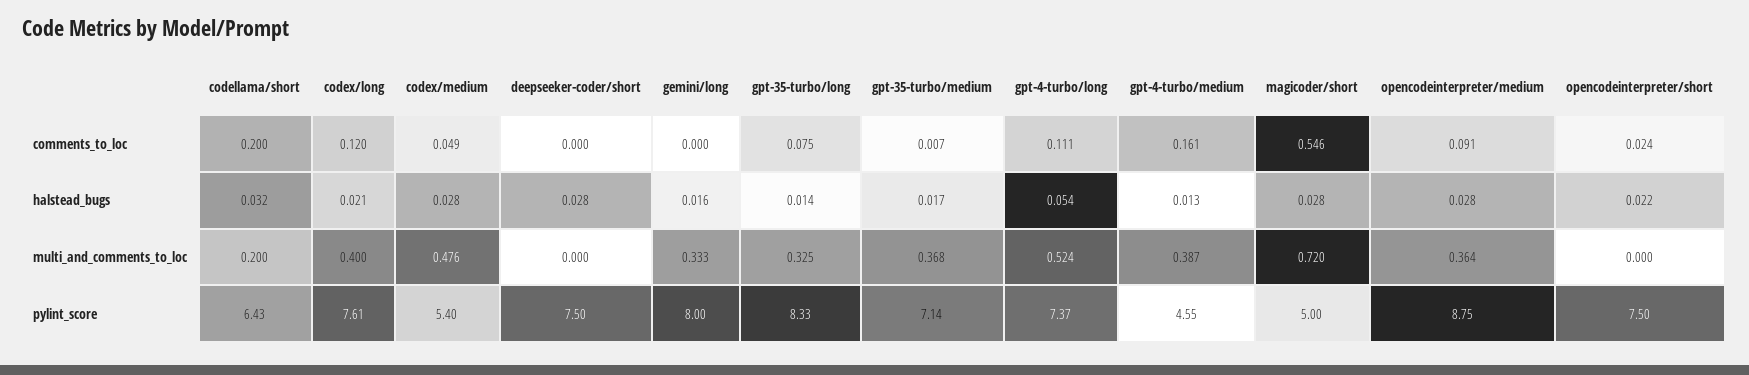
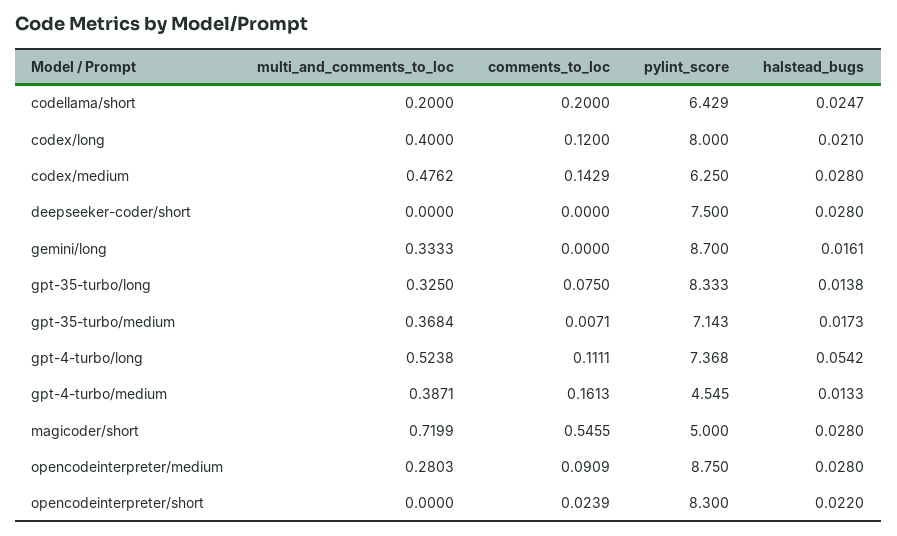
codex/medium, comments_to_loc: 0.049 -> 0.1429
codellama/short, halstead_bugs: 0.032 -> 0.0247
opencodeinterpreter/medium, multi_and_comments_to_loc: 0.364 -> 0.2803
codex/long, pylint_score: 7.61 -> 8
codex/medium, pylint_score: 5.4 -> 6.25
gemini/long, pylint_score: 8 -> 8.7
opencodeinterpreter/short, pylint_score: 7.5 -> 8.3

